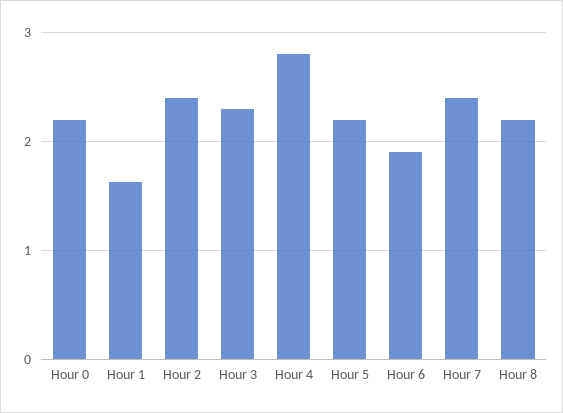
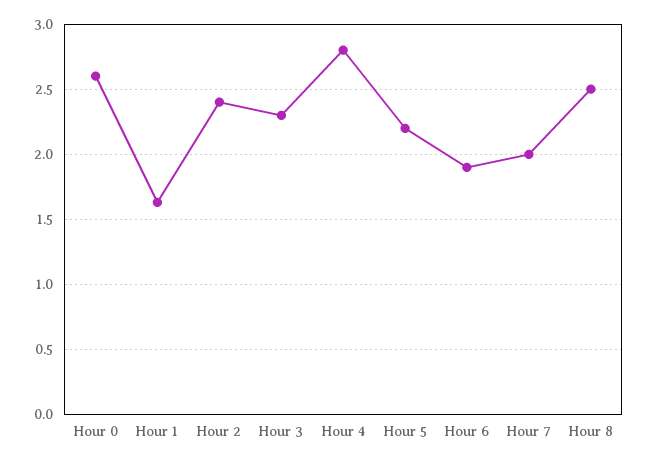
Hour 0: 2.2 -> 2.6
Hour 7: 2.4 -> 2
Hour 8: 2.2 -> 2.5

